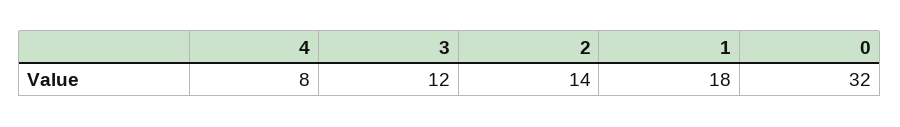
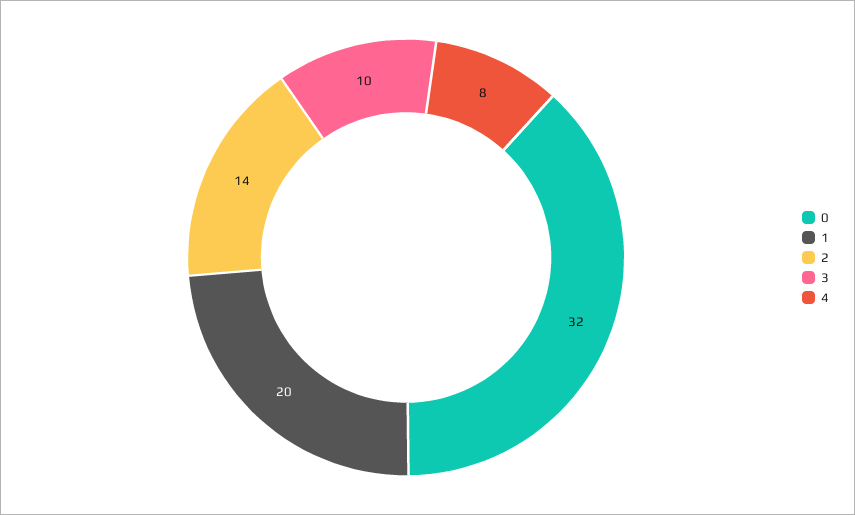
3: 12 -> 10
1: 18 -> 20

